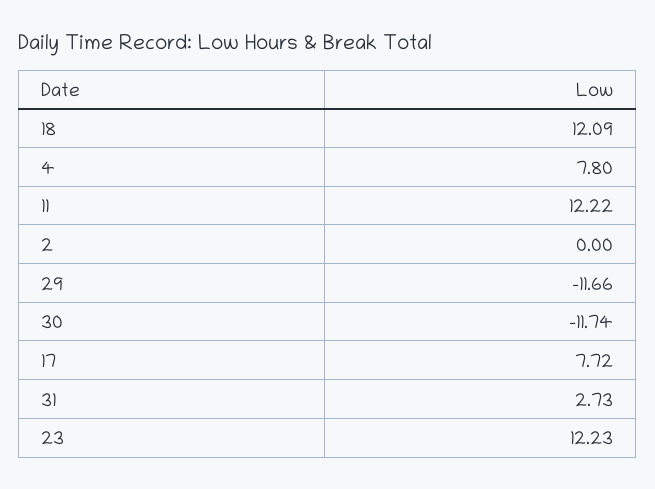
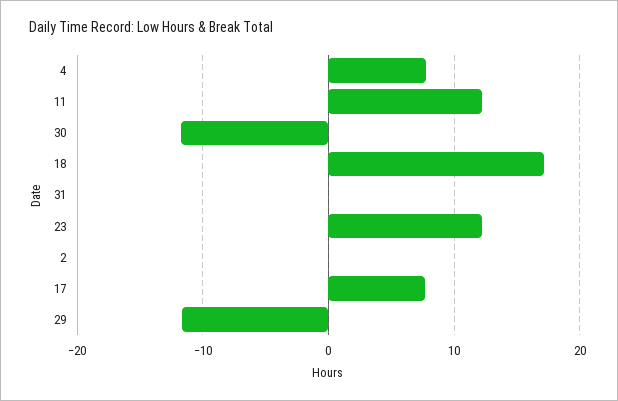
18: 12.09 -> 17
31: 2.73 -> 0

